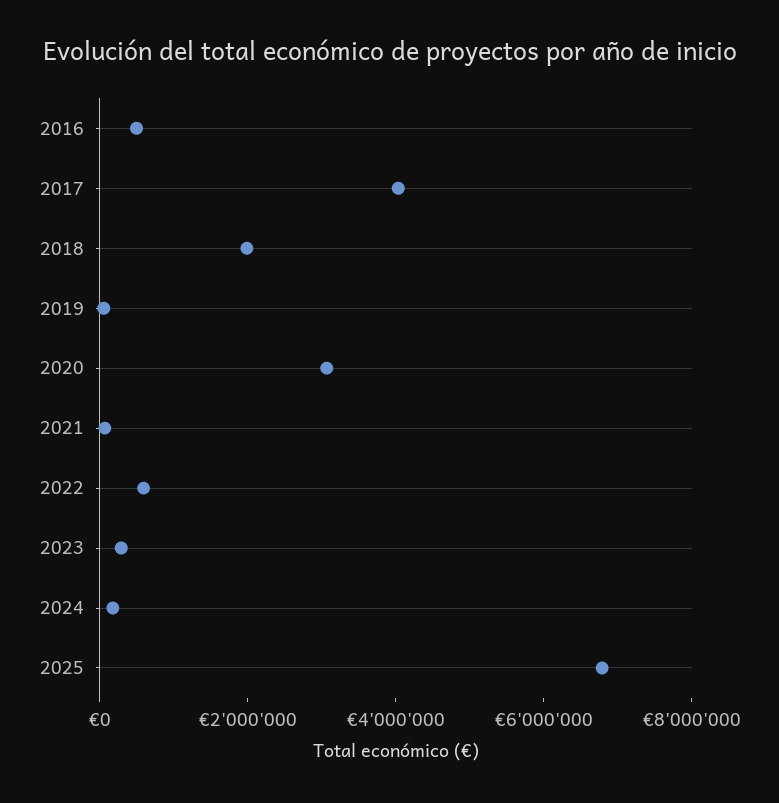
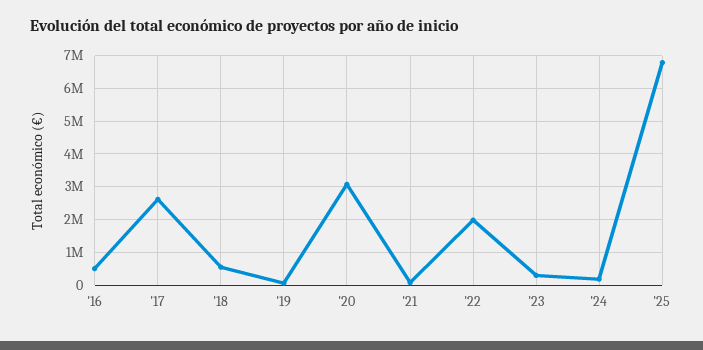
2017: 4000000 -> 2600000
2018: 2000000 -> 600000
2022: 500000 -> 2000000

